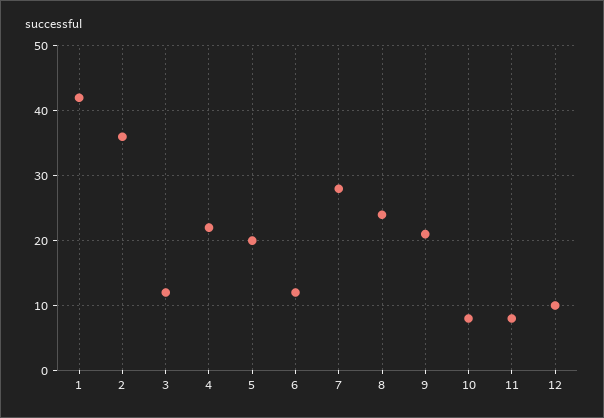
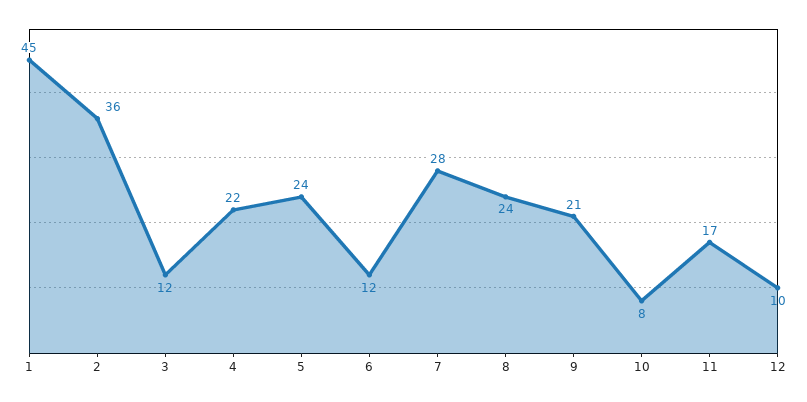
1: 42 -> 45
5: 20 -> 24
11: 8 -> 17

